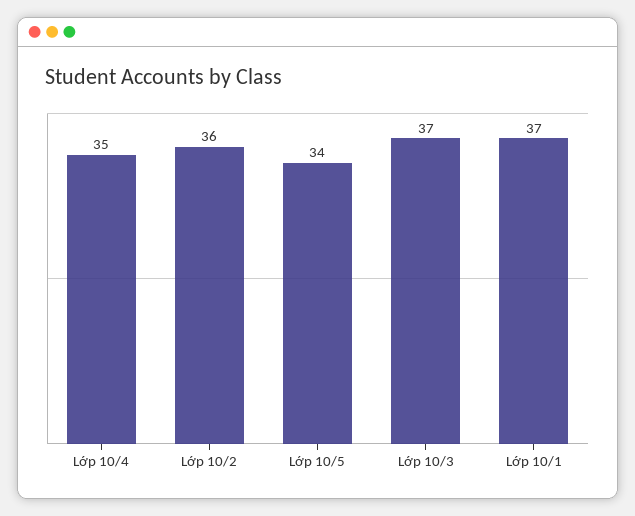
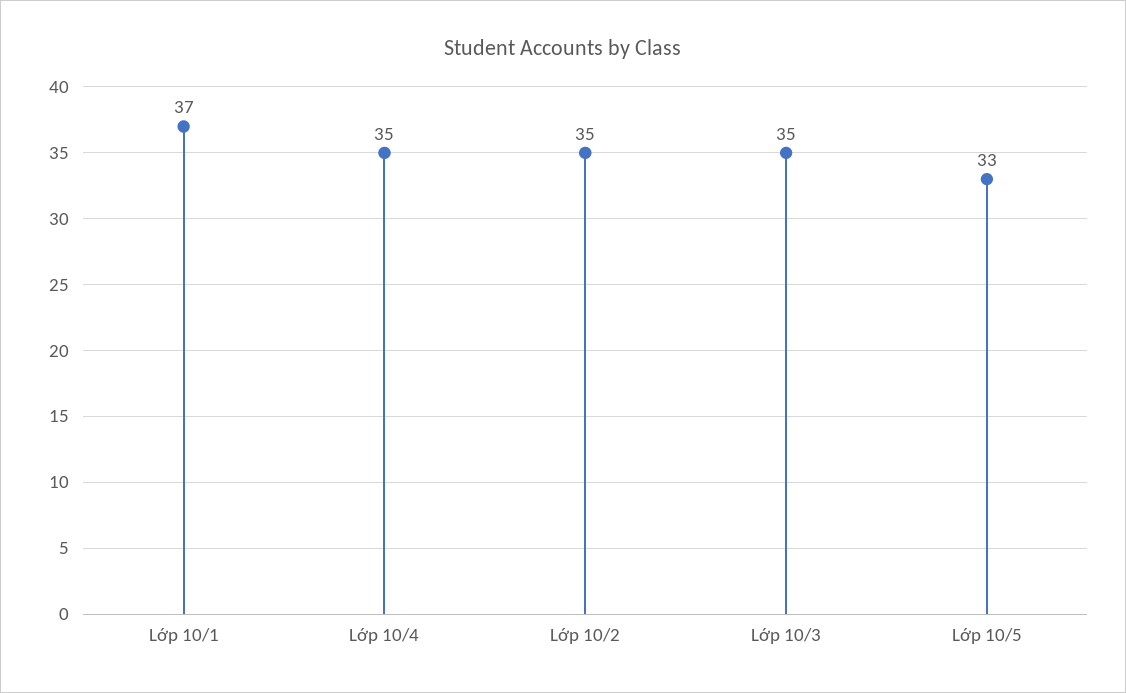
Lớp 10/2: 36 -> 35
Lớp 10/5: 34 -> 33
Lớp 10/3: 37 -> 35

